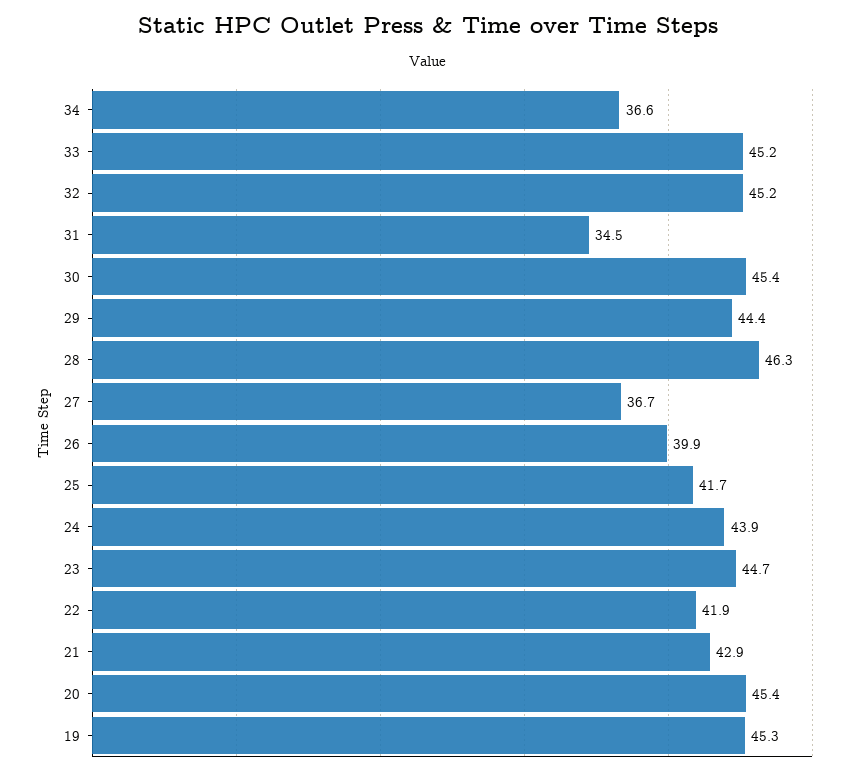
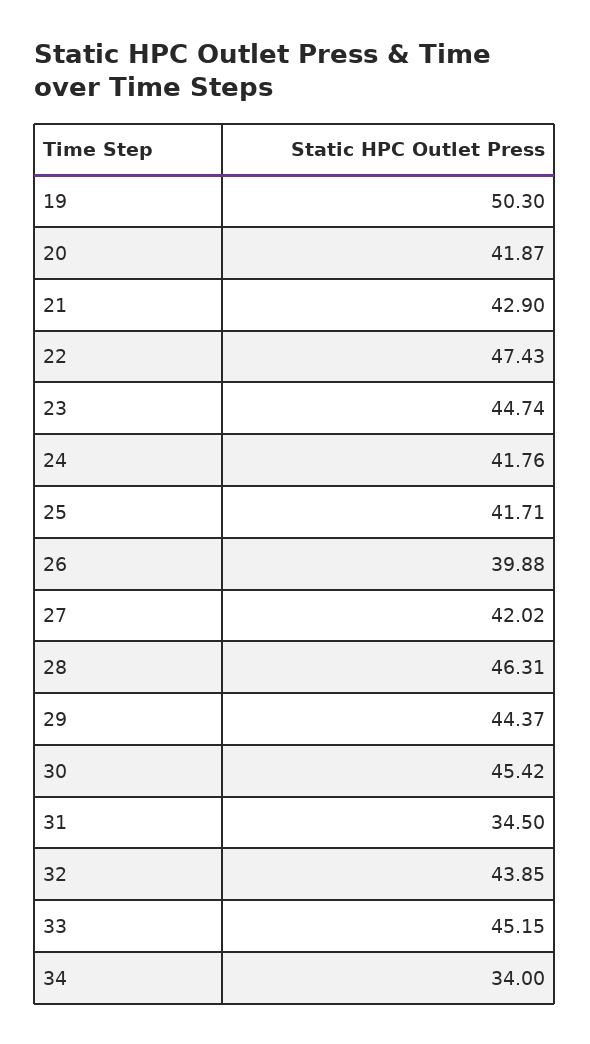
34: 36.6 -> 34
32: 45.2 -> 43.85
27: 36.7 -> 42.02
24: 43.9 -> 41.76
22: 41.9 -> 47.43
20: 45.4 -> 41.87
19: 45.3 -> 50.3

